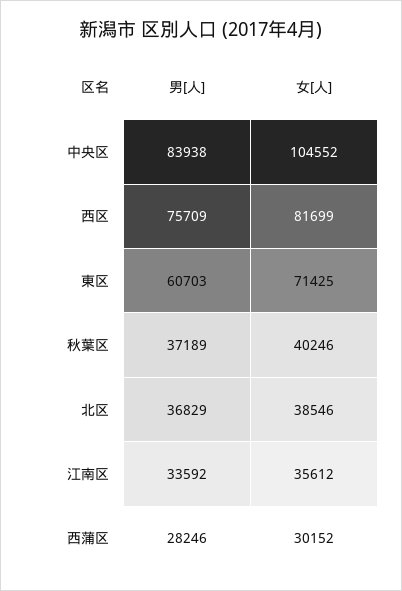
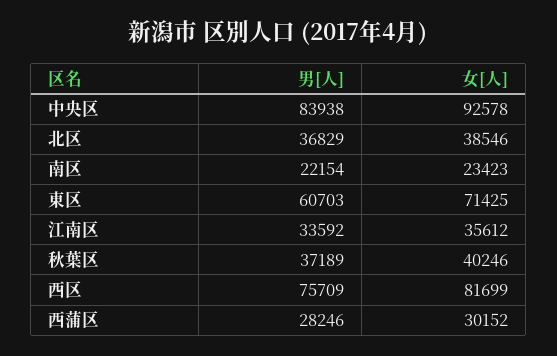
女[人], 中央区: 104552 -> 92578
男[人], 南区: none -> 22154
女[人], 南区: none -> 23423

